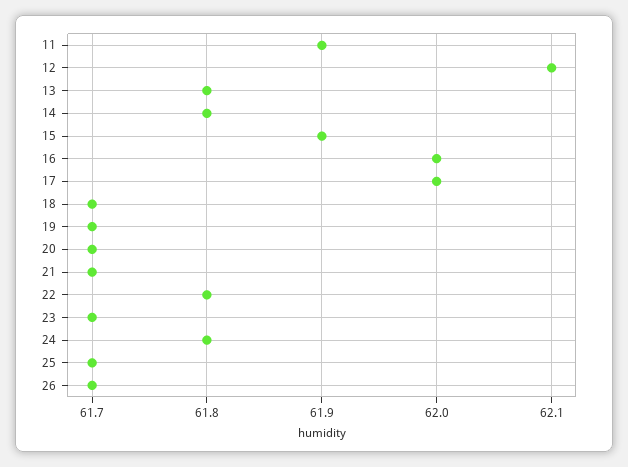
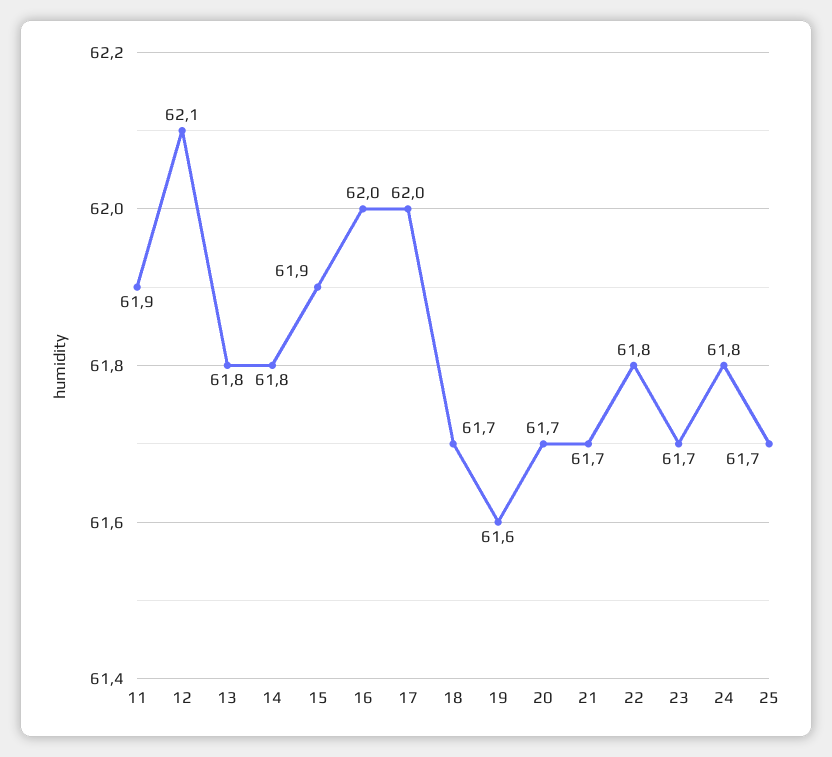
19: 61.7 -> 61.6
26: 61.7 -> none

